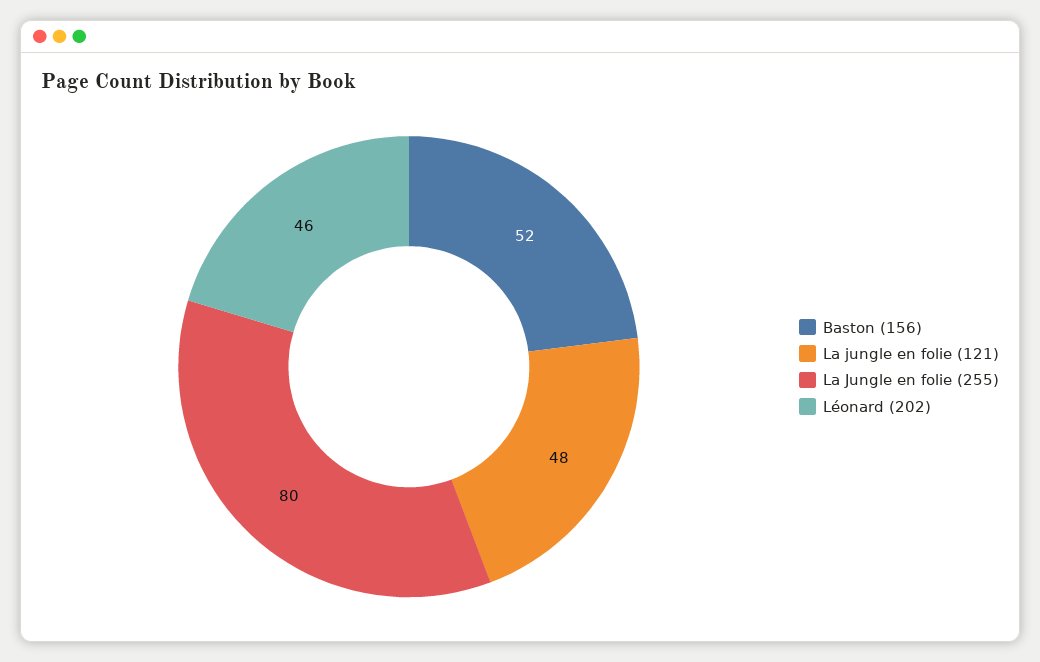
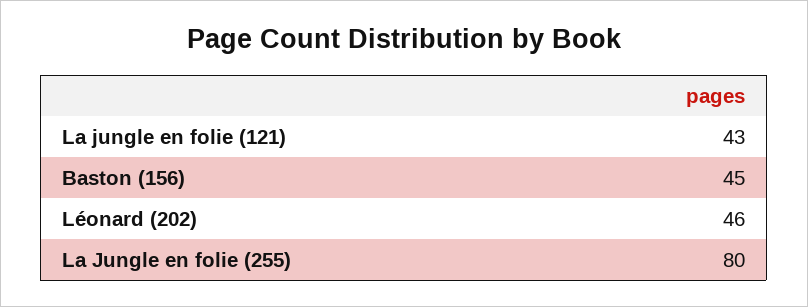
Baston (156): 52 -> 45
La jungle en folie (121): 48 -> 43

